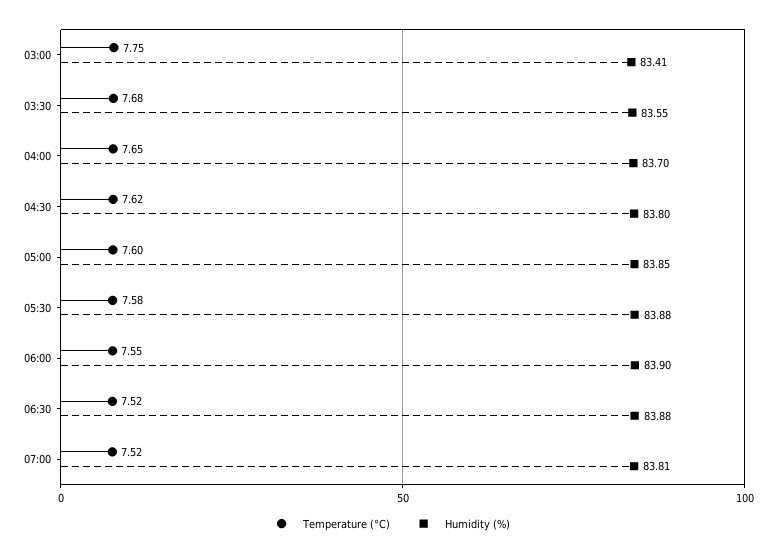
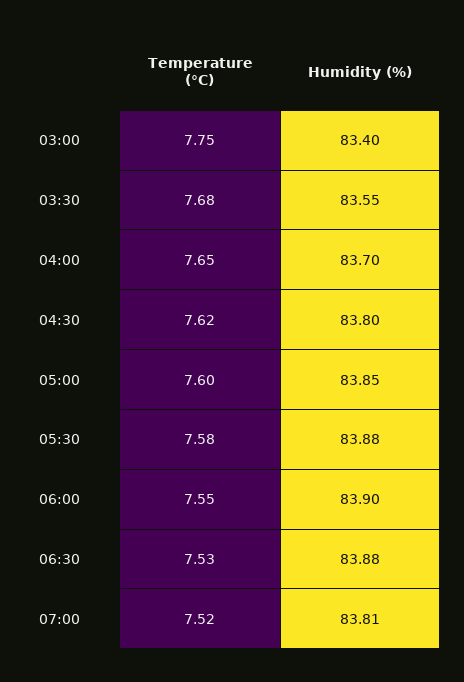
Humidity (%), 03:00: 83.41 -> 83.4
Temperature (°C), 06:30: 7.52 -> 7.53

